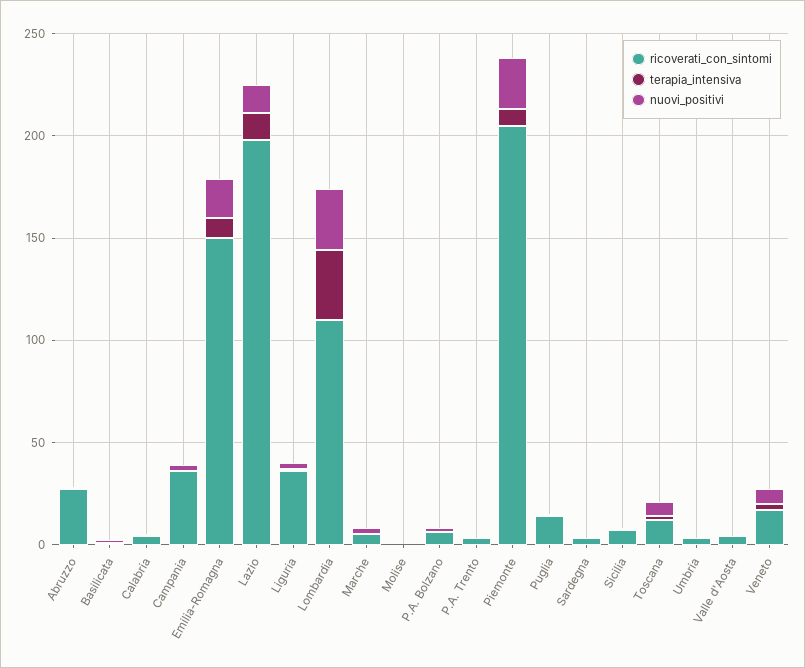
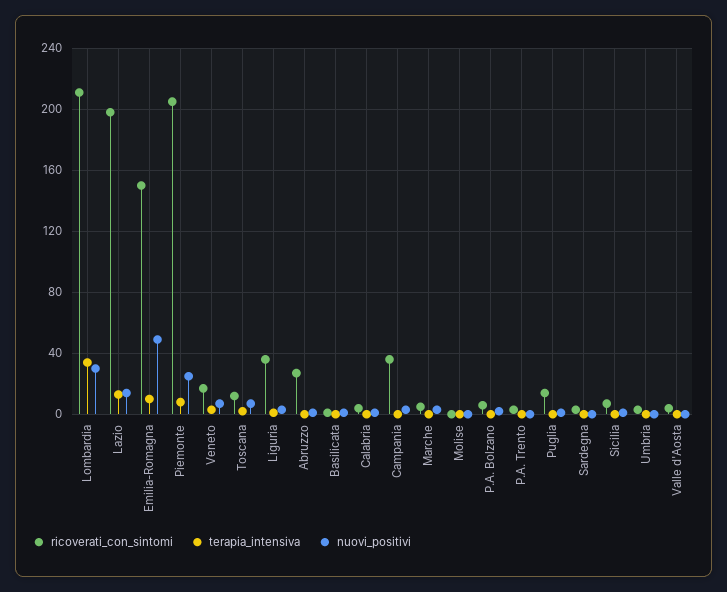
nuovi_positivi, Emilia-Romagna: 20 -> 50
ricoverati_con_sintomi, Lombardia: 110 -> 210

